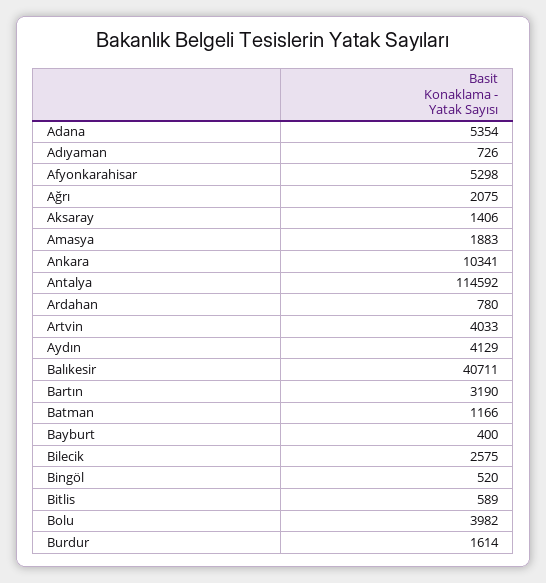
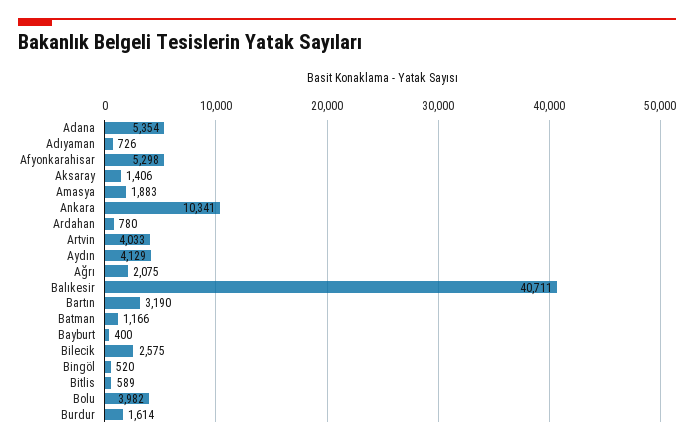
Antalya: 114592 -> none

